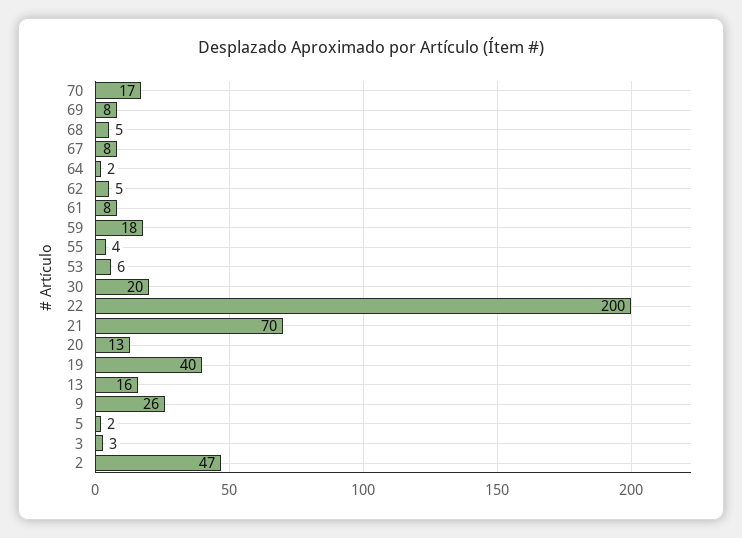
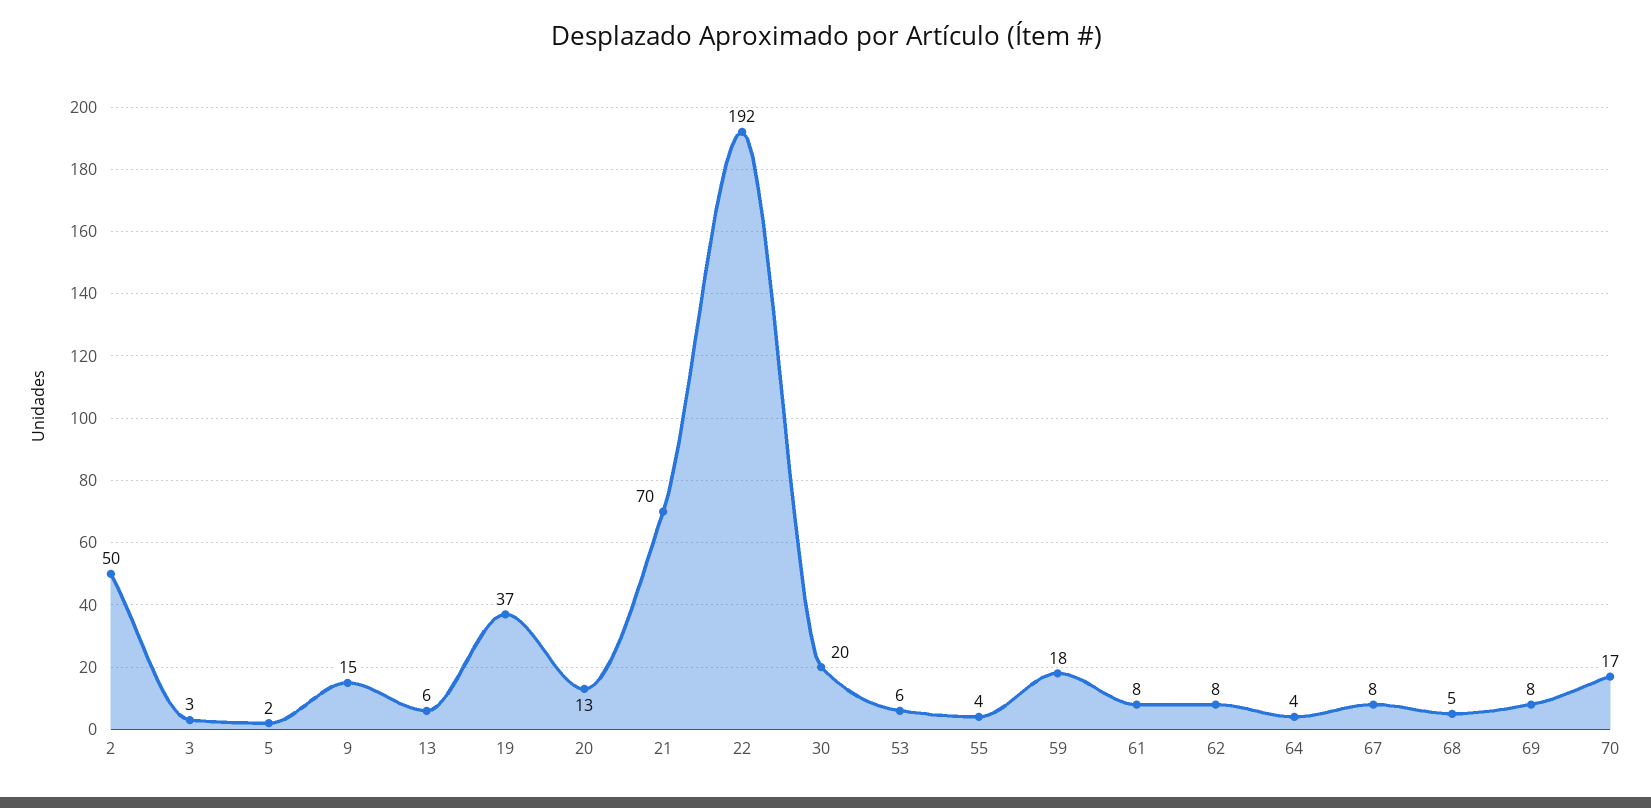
64: 2 -> 4
62: 5 -> 8
22: 200 -> 192
19: 40 -> 37
13: 16 -> 6
9: 26 -> 15
2: 47 -> 50

